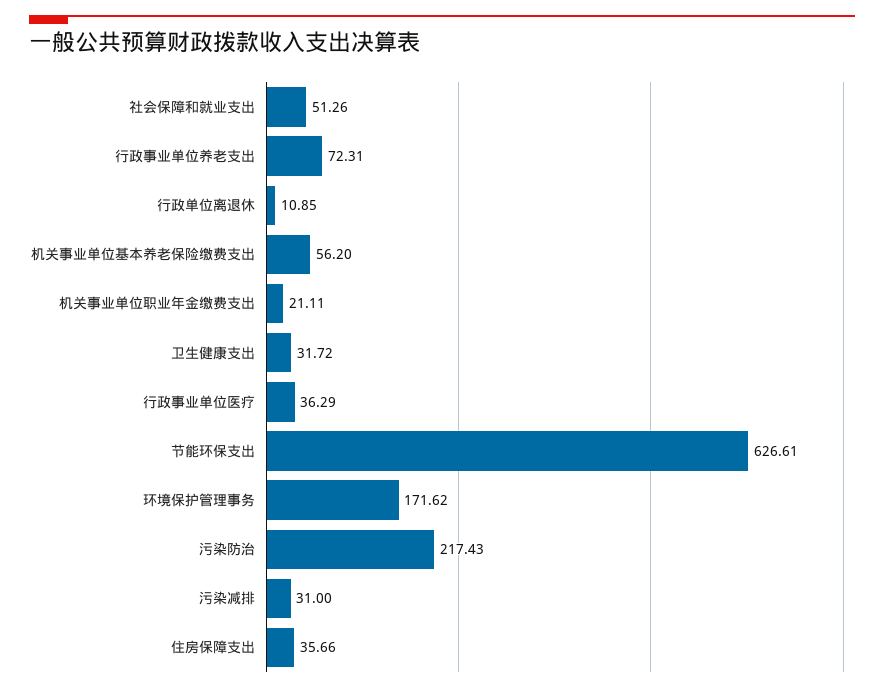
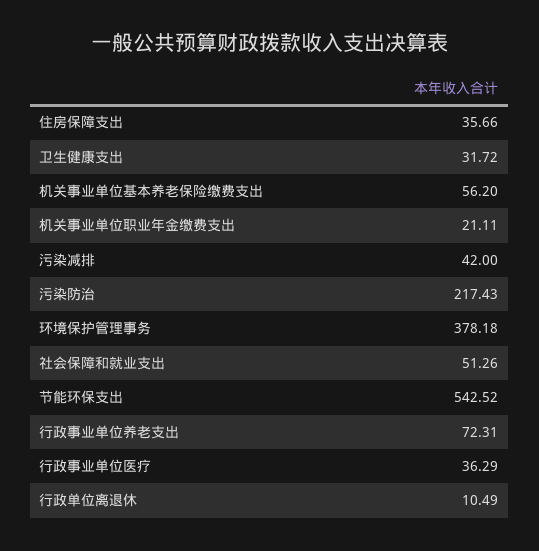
行政单位离退休: 10.85 -> 10.49
节能环保支出: 626.61 -> 542.52
环境保护管理事务: 171.62 -> 378.18
污染减排: 31 -> 42

